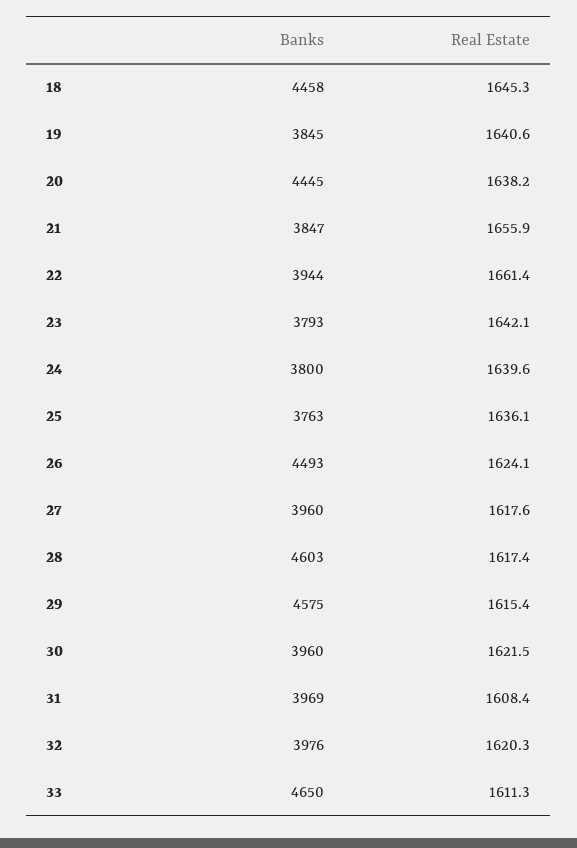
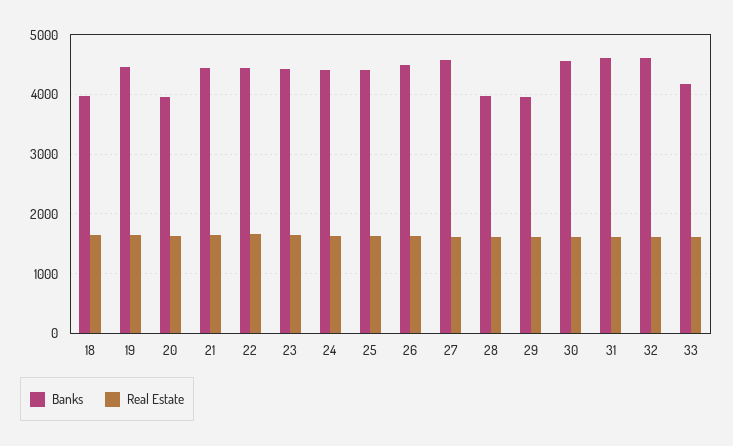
Banks, 18: 4458 -> 4000
Banks, 19: 3845 -> 4400
Banks, 20: 4445 -> 4000
Banks, 21: 3847 -> 4400
Banks, 22: 3944 -> 4400
Banks, 23: 3793 -> 4400
Banks, 24: 3800 -> 4400
Banks, 25: 3763 -> 4400
Banks, 27: 3960 -> 4600
Banks, 28: 4603 -> 4000
Banks, 29: 4575 -> 4000
Banks, 30: 3960 -> 4600
Banks, 31: 3969 -> 4600
Banks, 32: 3976 -> 4600
Banks, 33: 4650 -> 4200

